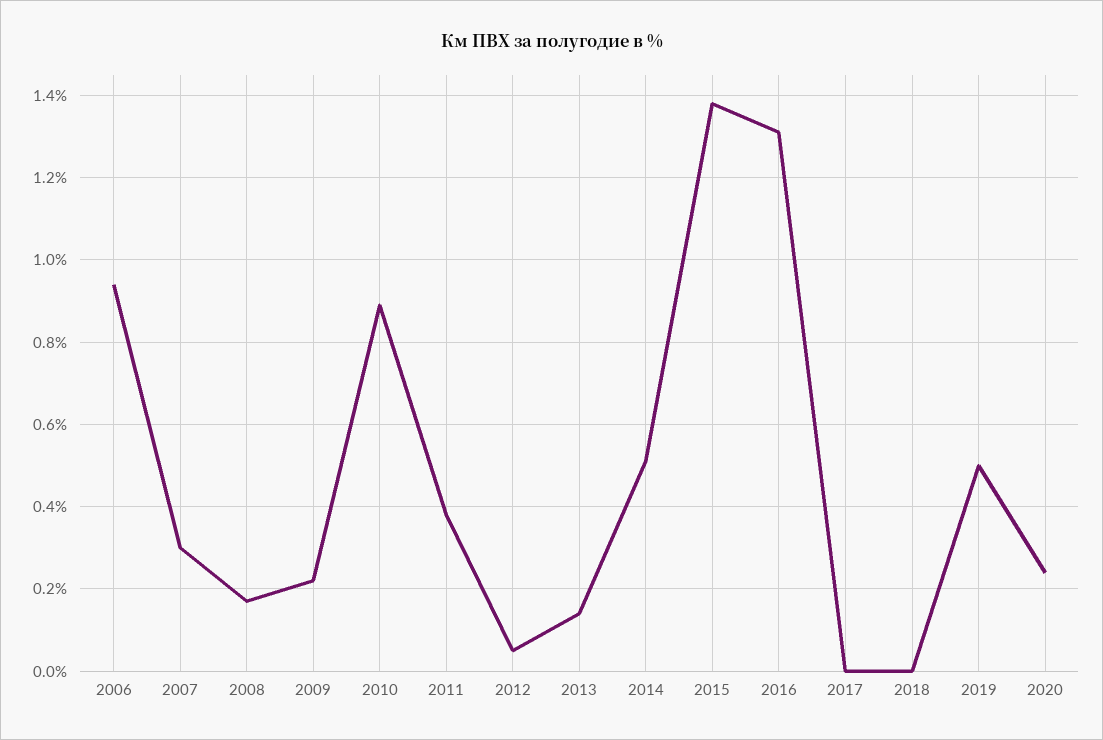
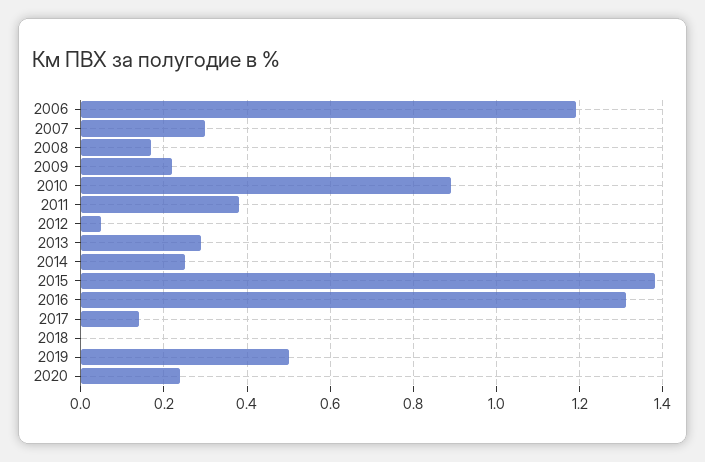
2006: 0.95 -> 1.2
2013: 0.15 -> 0.3
2014: 0.5 -> 0.25
2017: 0 -> 0.15

